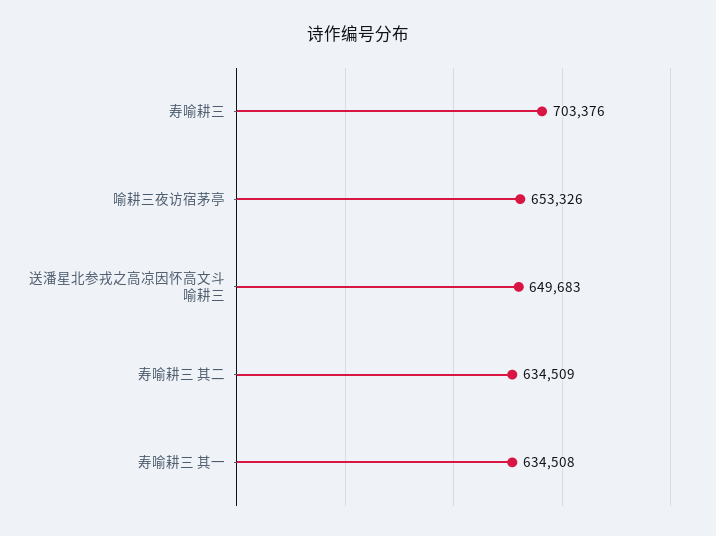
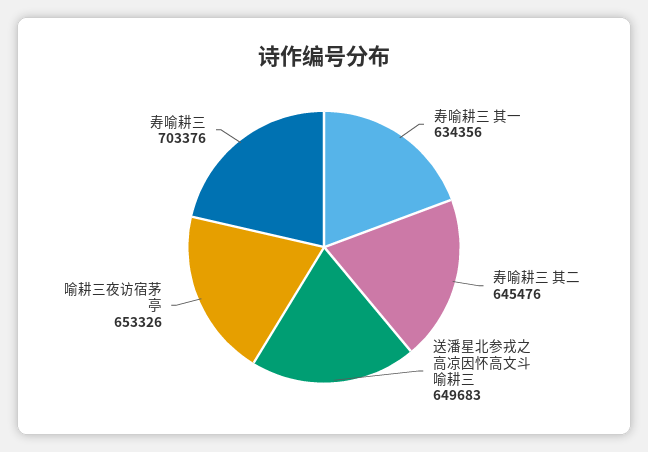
寿喻耕三 其二: 634509 -> 645476
寿喻耕三 其一: 634508 -> 634356

